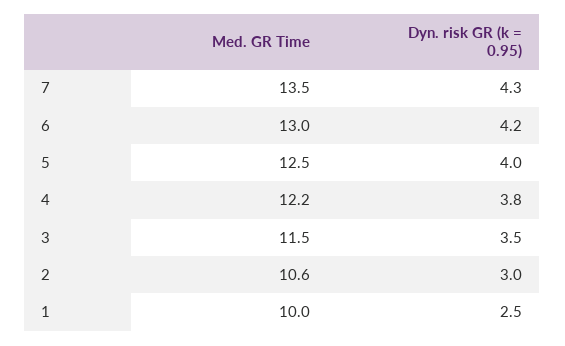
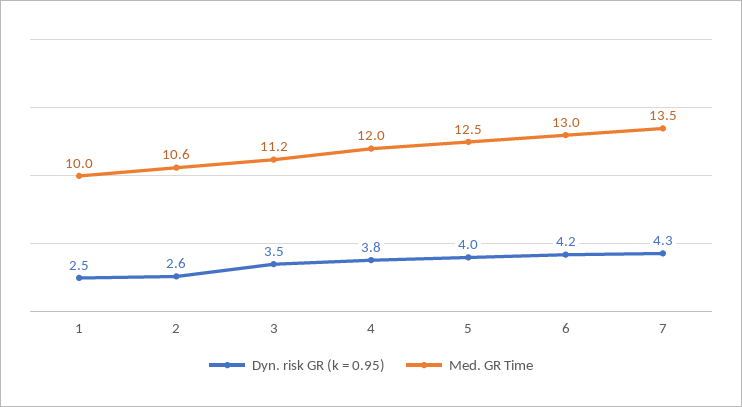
Med. GR Time, 4: 12.2 -> 12
Med. GR Time, 3: 11.5 -> 11.2
Dyn. risk GR (k = 0.95), 2: 3 -> 2.6

